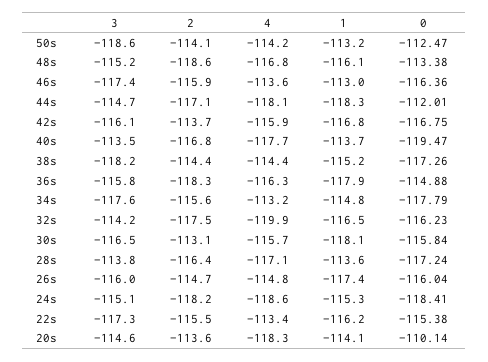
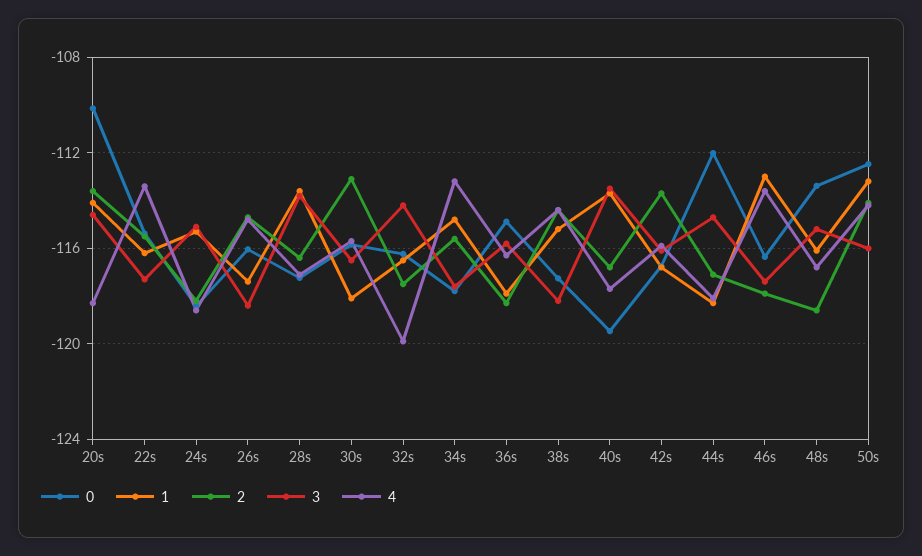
3, 50s: -118.6 -> -116
2, 46s: -115.9 -> -118
3, 26s: -116 -> -118.5

